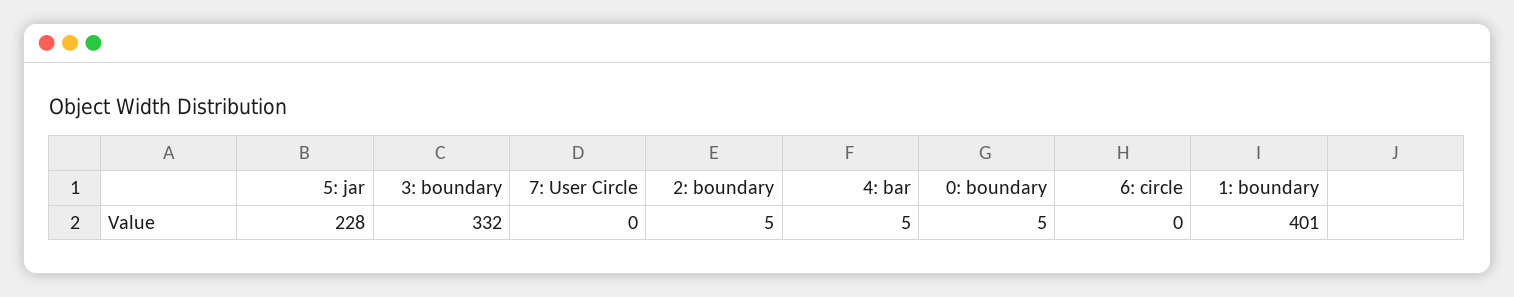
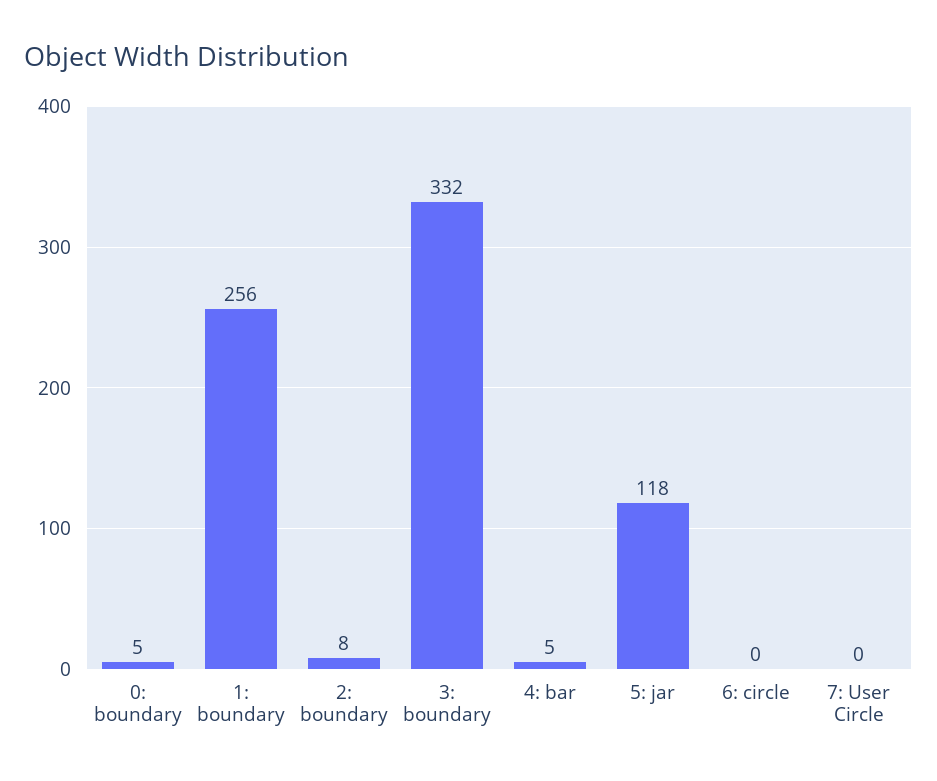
5: jar: 228 -> 118
2: boundary: 5 -> 8
1: boundary: 401 -> 256

